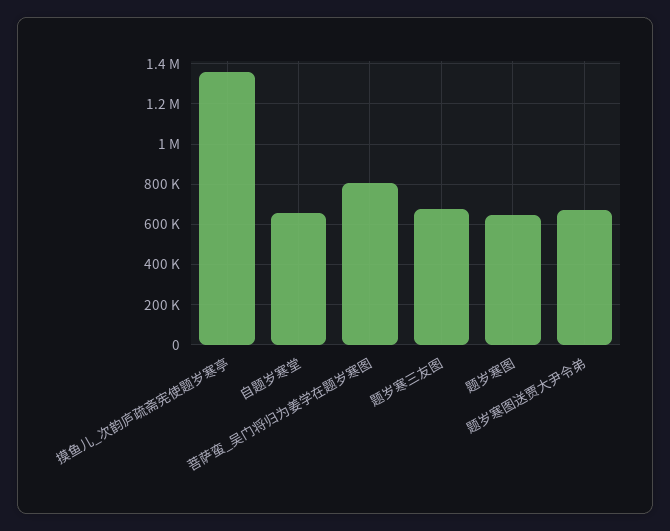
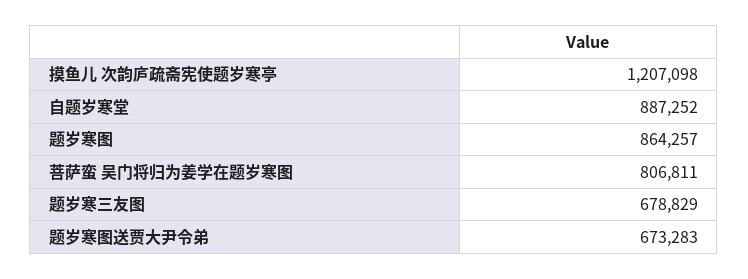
摸鱼儿_次韵庐疏斋宪使题岁寒亭: 1350000 -> 1207098
自题岁寒堂: 650000 -> 887252
题岁寒图: 650000 -> 864257

